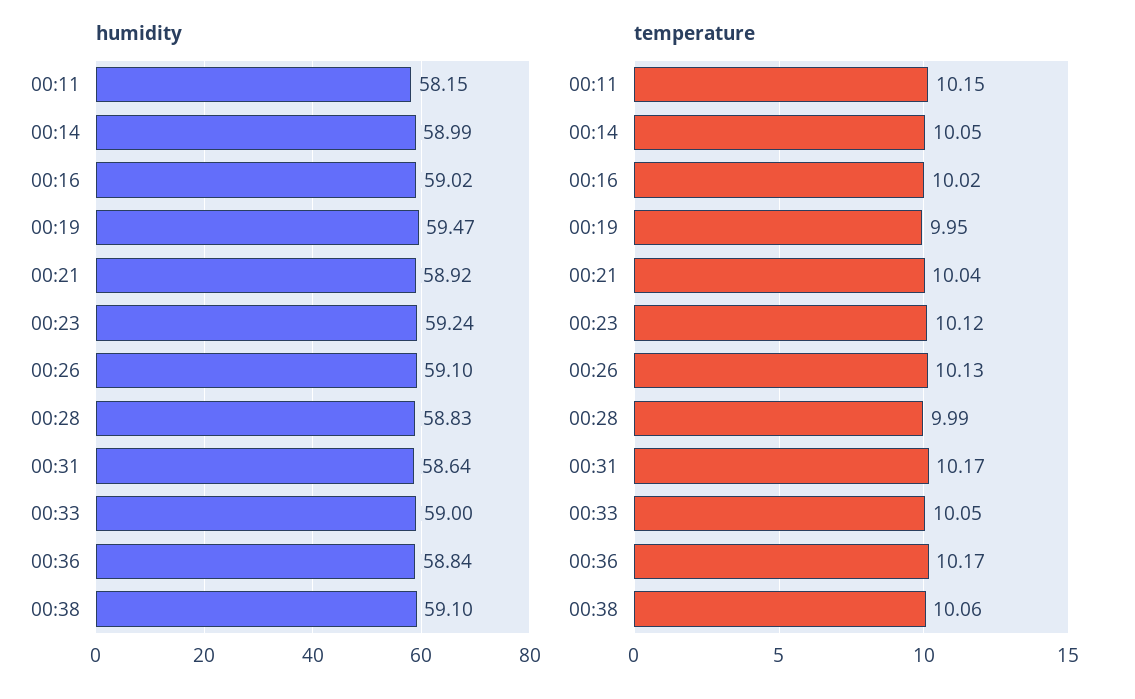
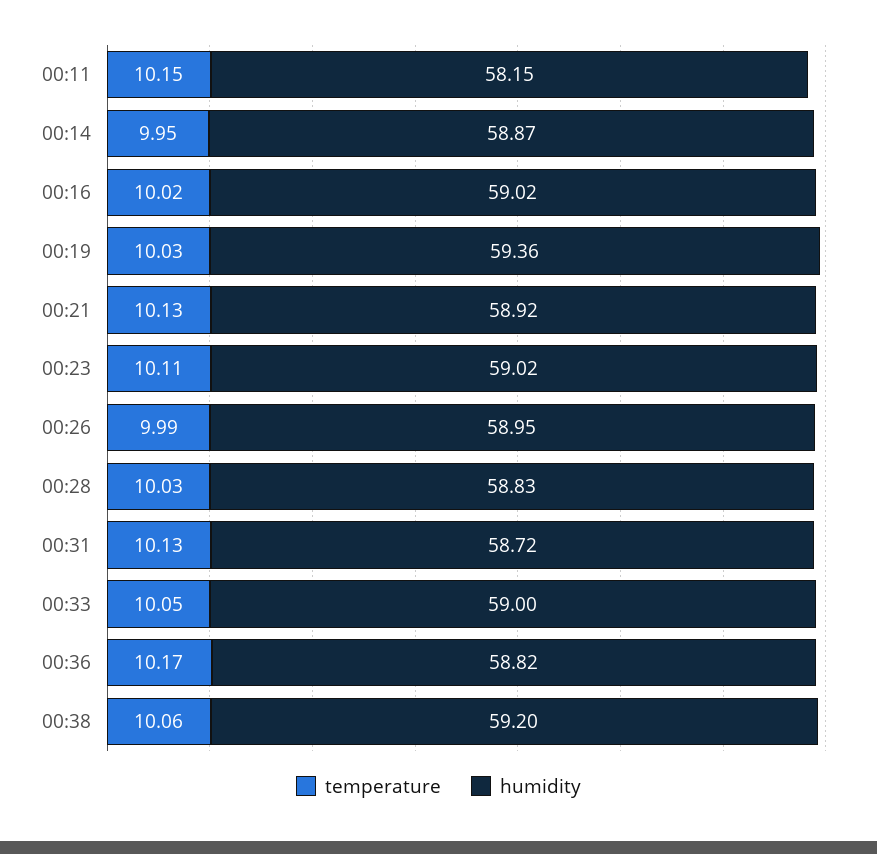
humidity, 00:14: 58.99 -> 58.87
humidity, 00:19: 59.47 -> 59.36
humidity, 00:23: 59.24 -> 59.02
humidity, 00:26: 59.1 -> 58.95
humidity, 00:31: 58.64 -> 58.72
humidity, 00:36: 58.84 -> 58.82
humidity, 00:38: 59.1 -> 59.2
temperature, 00:14: 10.05 -> 9.95
temperature, 00:19: 9.95 -> 10.03
temperature, 00:21: 10.04 -> 10.13
temperature, 00:23: 10.12 -> 10.11
temperature, 00:26: 10.13 -> 9.99
temperature, 00:28: 9.99 -> 10.03
temperature, 00:31: 10.17 -> 10.13

